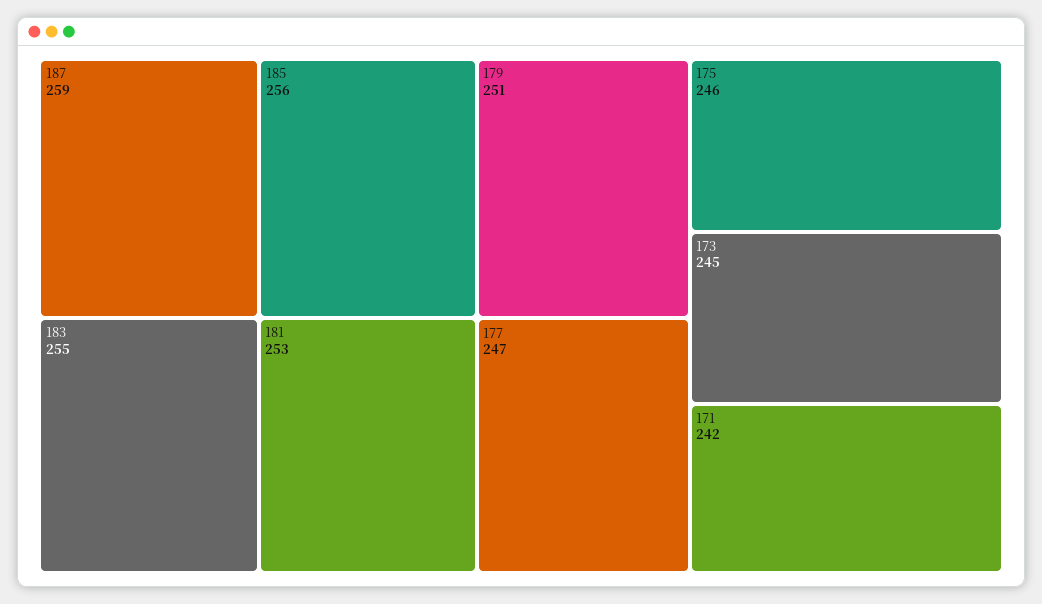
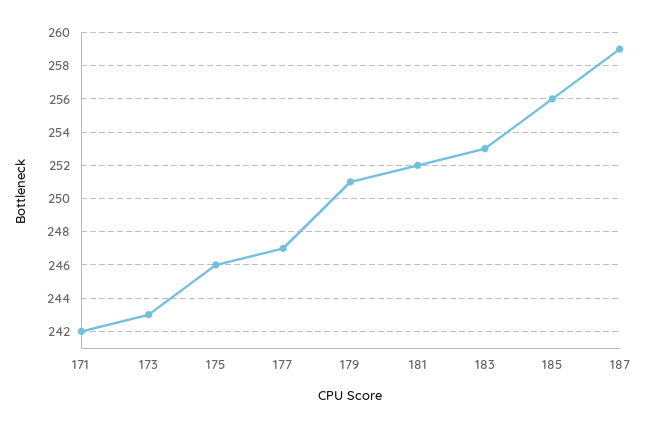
183: 255 -> 253
181: 253 -> 252
173: 245 -> 243

